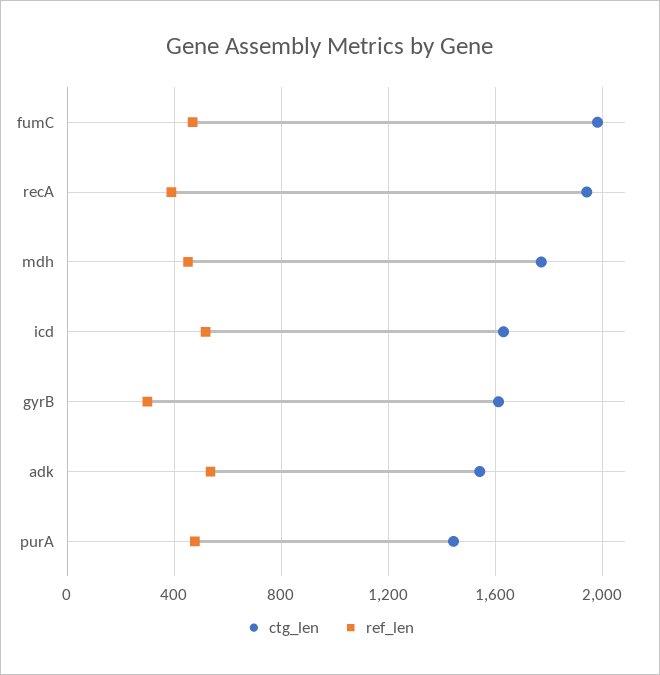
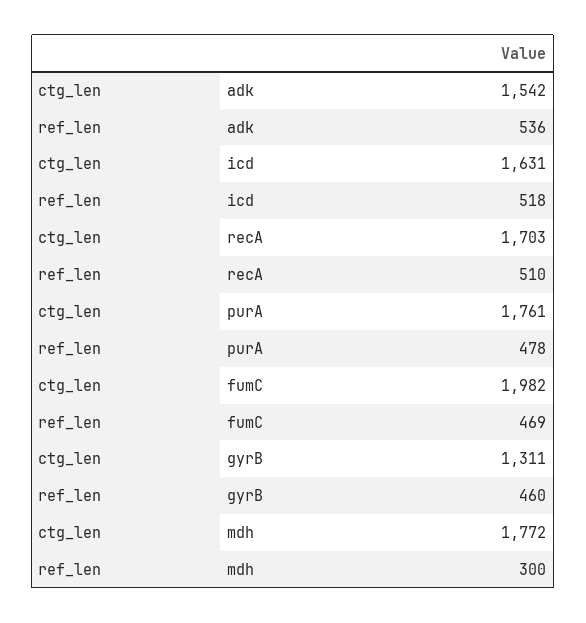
ctg_len, recA: 1950 -> 1703
ref_len, recA: 400 -> 510
ref_len, mdh: 450 -> 300
ctg_len, gyrB: 1600 -> 1311
ref_len, gyrB: 300 -> 460
ctg_len, purA: 1450 -> 1761

